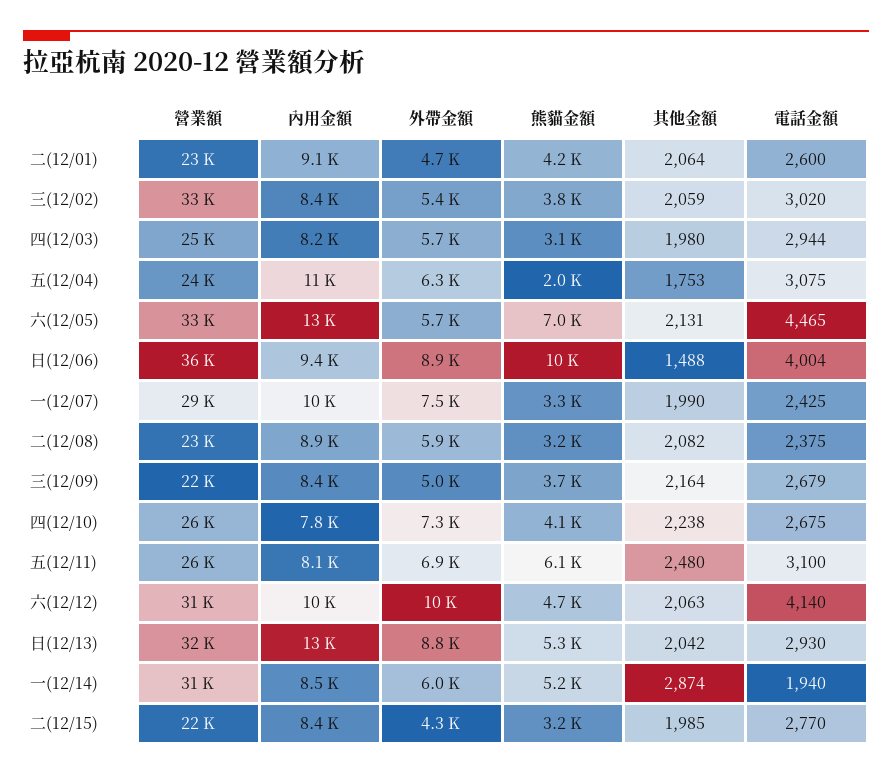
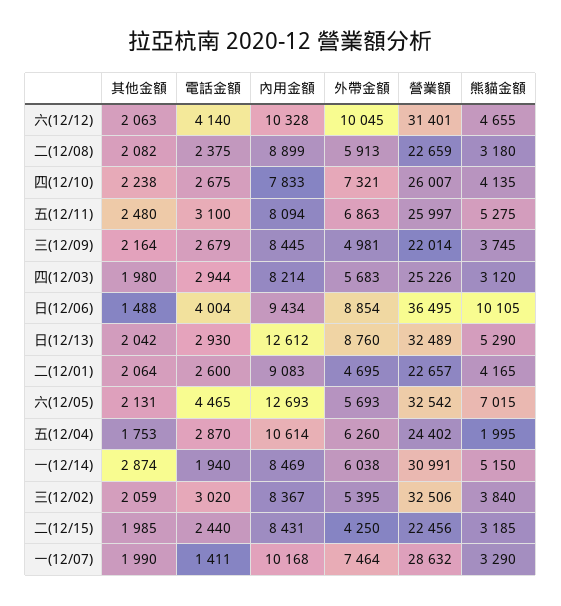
電話金額, 五(12/04): 3075 -> 2870
電話金額, 一(12/07): 2425 -> 1411
熊貓金額, 五(12/11): 6100 -> 5275
電話金額, 二(12/15): 2770 -> 2440

